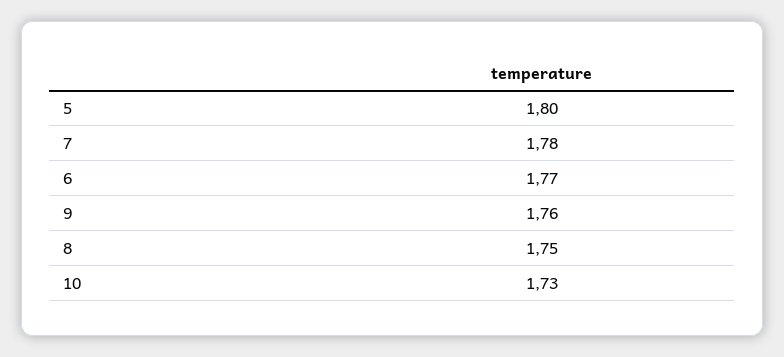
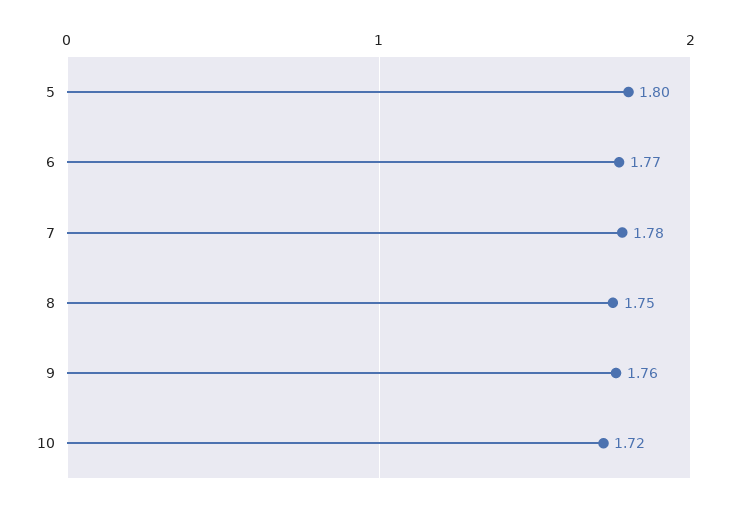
10: 1.73 -> 1.72

